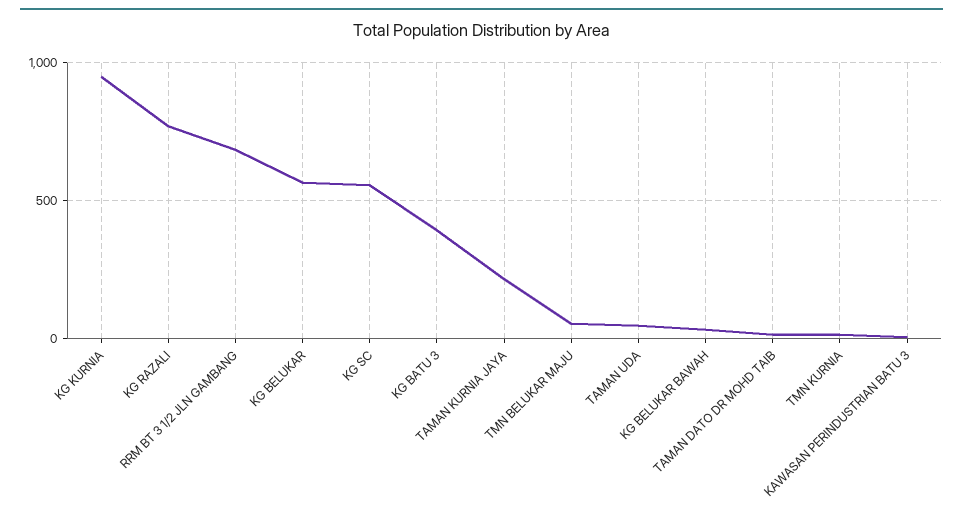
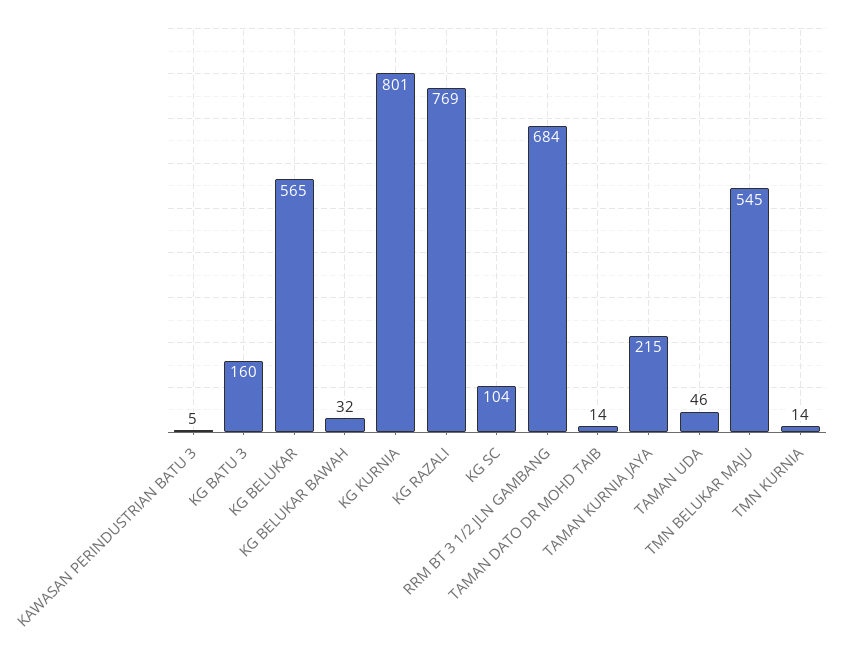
KG KURNIA: 950 -> 801
KG SC: 550 -> 104
KG BATU 3: 400 -> 160
TMN BELUKAR MAJU: 50 -> 545

